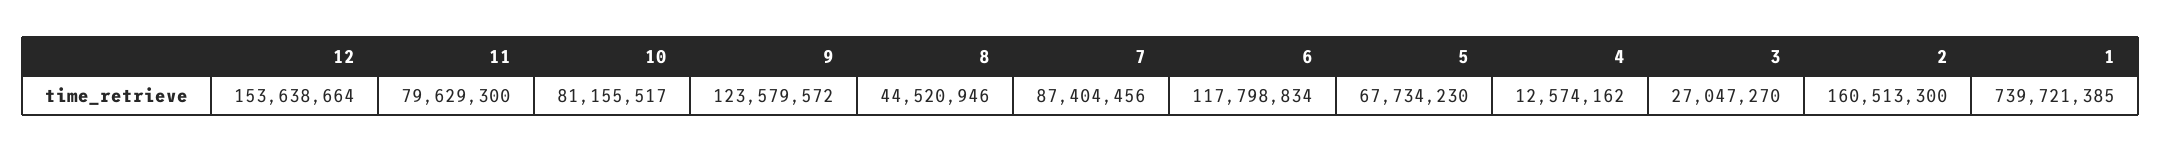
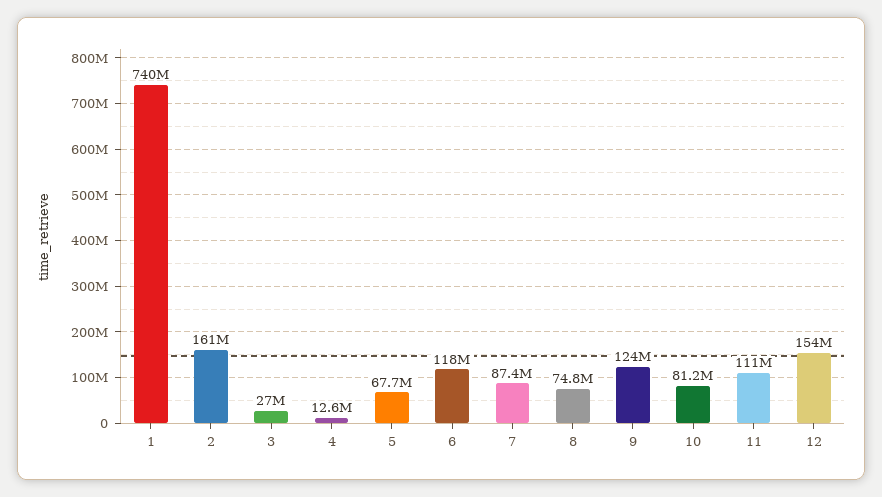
11: 79629300 -> 111000000
8: 44520946 -> 74800000

